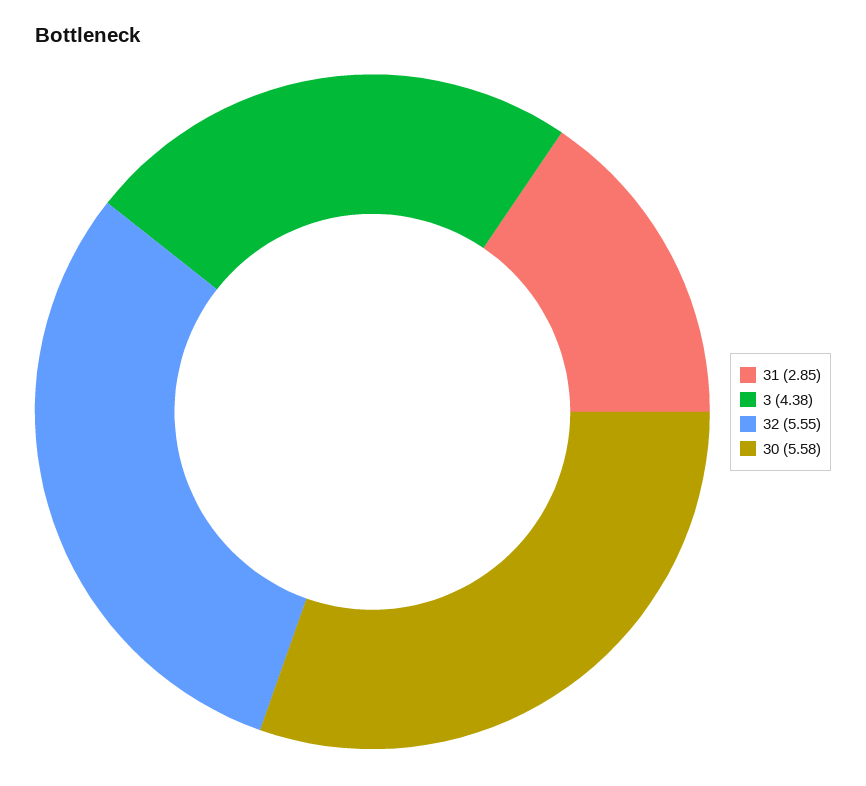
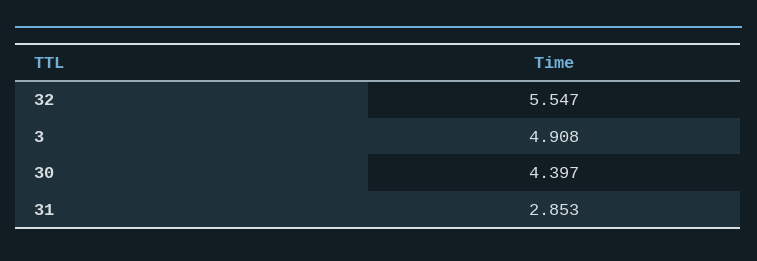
3: 4.38 -> 4.908
30: 5.58 -> 4.397

